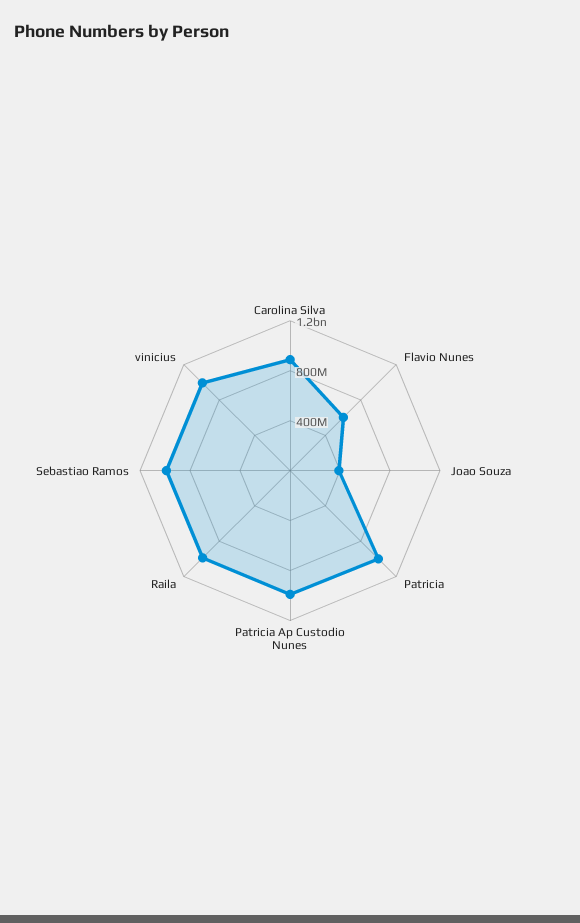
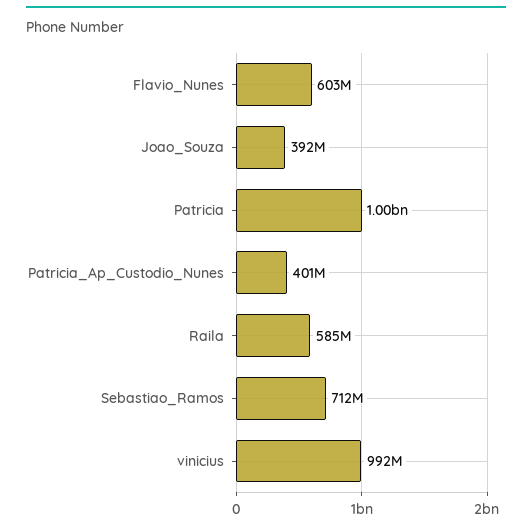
Carolina Silva: 900000000 -> none
Patricia Ap Custodio Nunes: 1000000000 -> 401000000
Raila: 1000000000 -> 585000000
Sebastiao Ramos: 1000000000 -> 712000000

